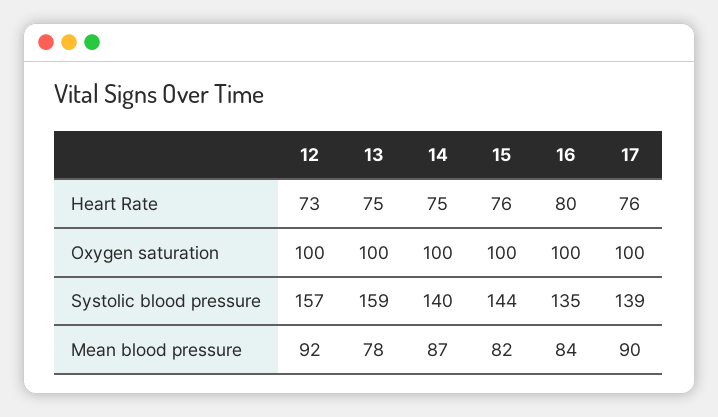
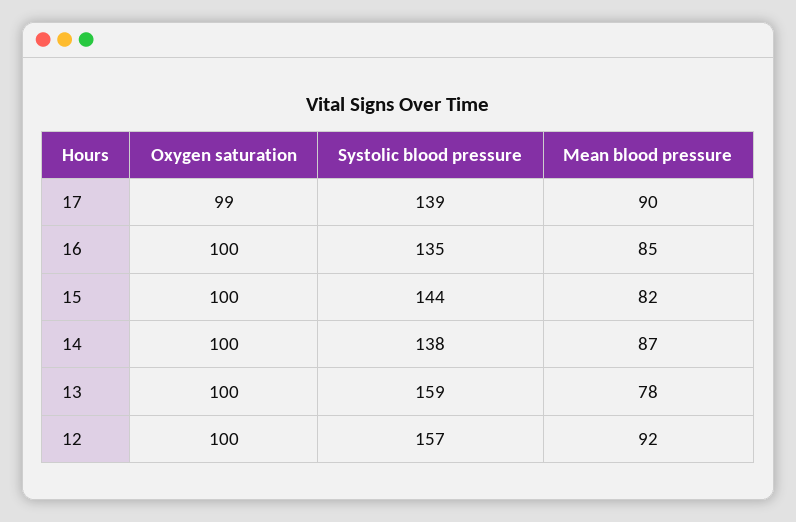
12, Heart Rate: 73 -> none
13, Heart Rate: 75 -> none
14, Heart Rate: 75 -> none
15, Heart Rate: 76 -> none
16, Heart Rate: 80 -> none
17, Heart Rate: 76 -> none
17, Oxygen saturation: 100 -> 99
14, Systolic blood pressure: 140 -> 138
16, Mean blood pressure: 84 -> 85

